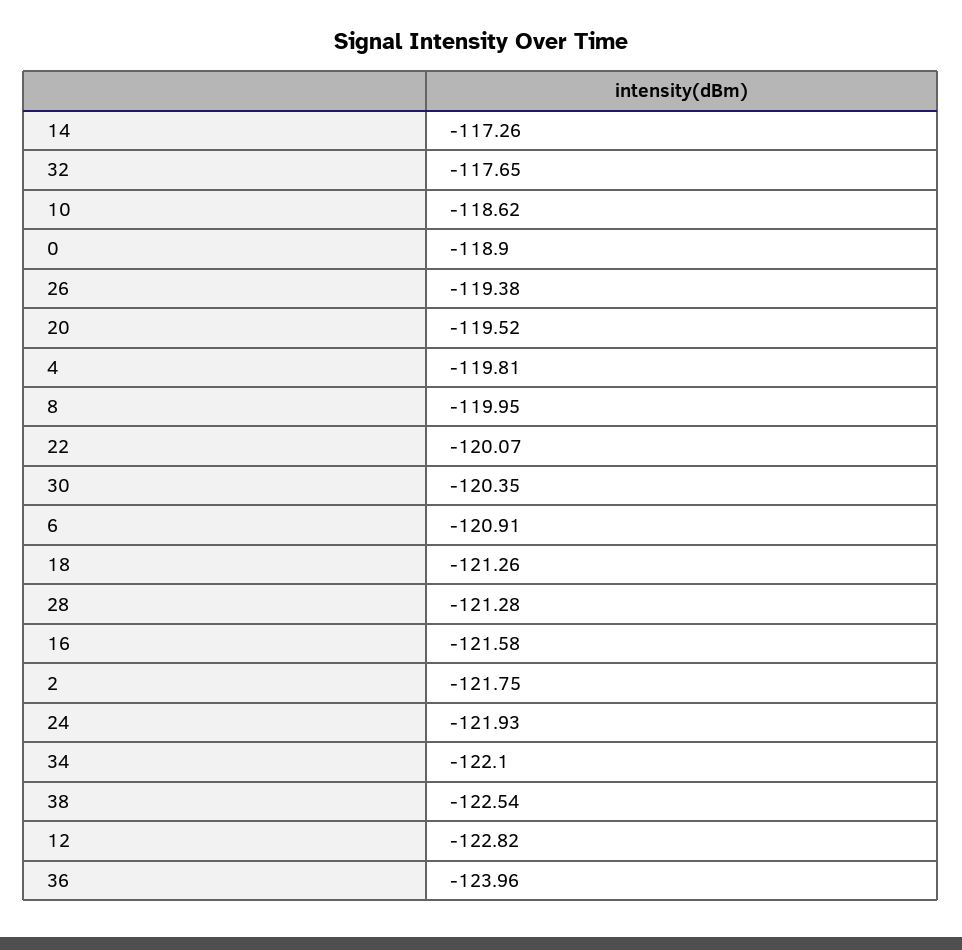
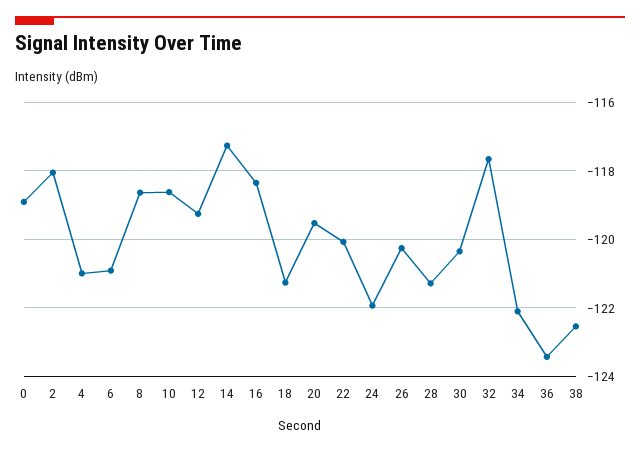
26: -119.38 -> -120.2
4: -119.81 -> -121
8: -119.95 -> -118.6
16: -121.58 -> -118.4
2: -121.75 -> -118
12: -122.82 -> -119.2
36: -123.96 -> -123.4

